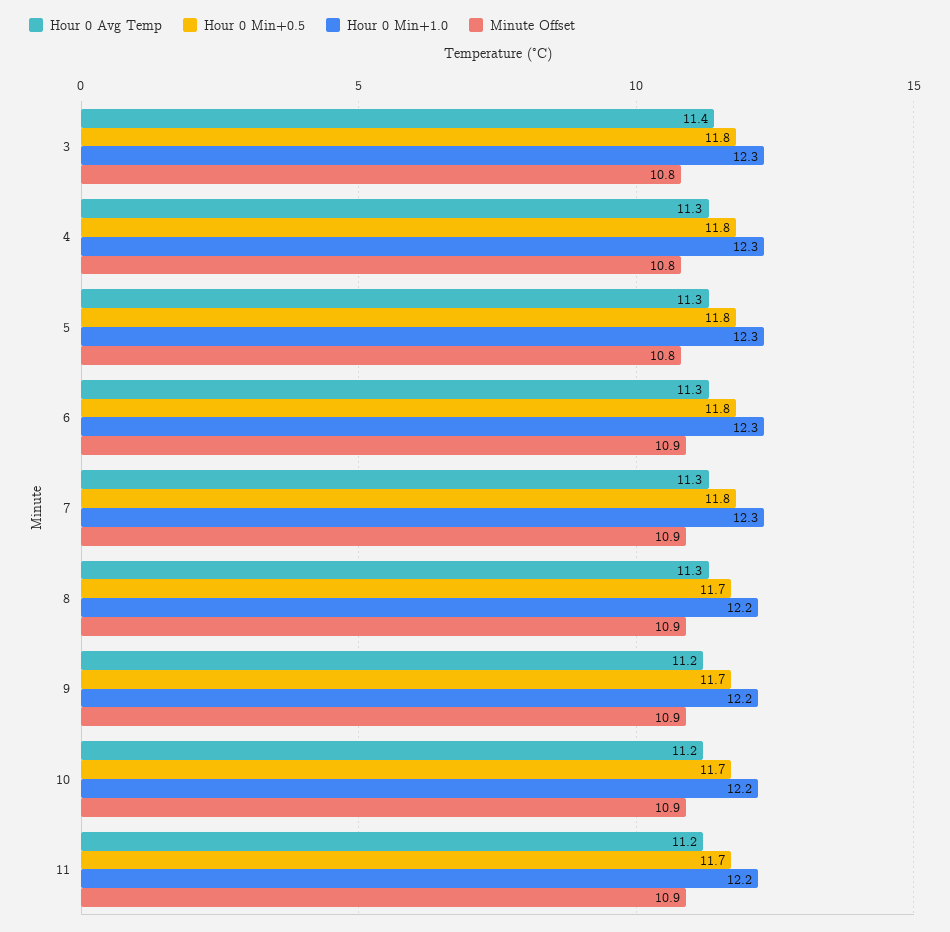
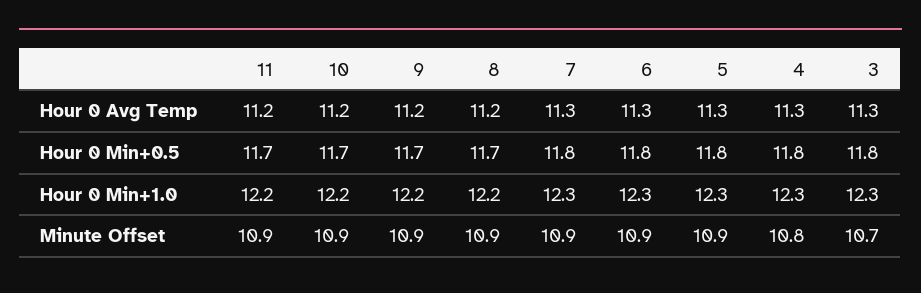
Hour 0 Avg Temp, 3: 11.4 -> 11.3
Minute Offset, 3: 10.8 -> 10.7
Minute Offset, 5: 10.8 -> 10.9
Hour 0 Avg Temp, 8: 11.3 -> 11.2

